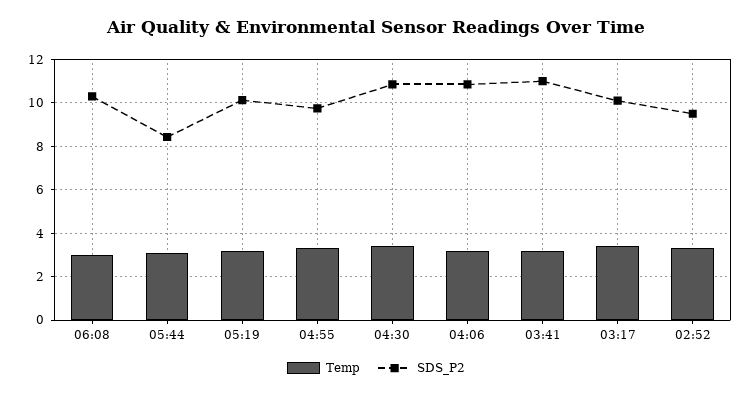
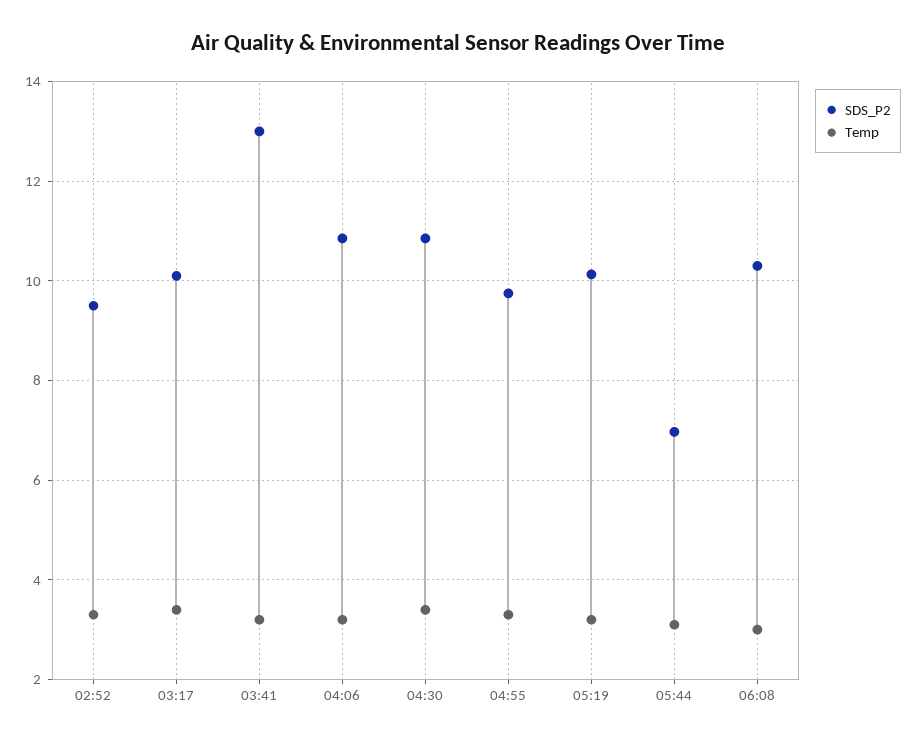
SDS_P2, 05:44: 8.5 -> 7
SDS_P2, 03:41: 11 -> 13

